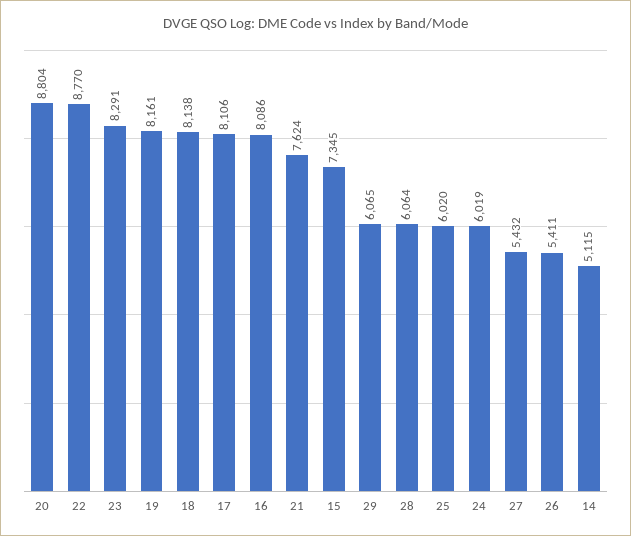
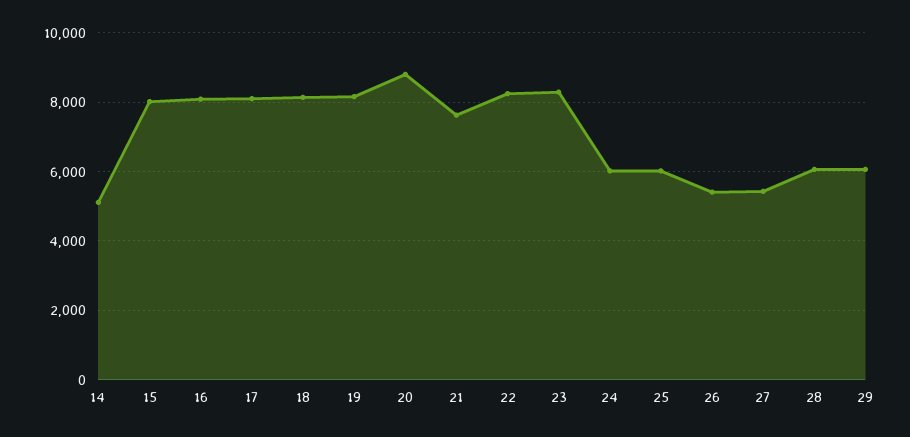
22: 8770 -> 8200
15: 7345 -> 8000

